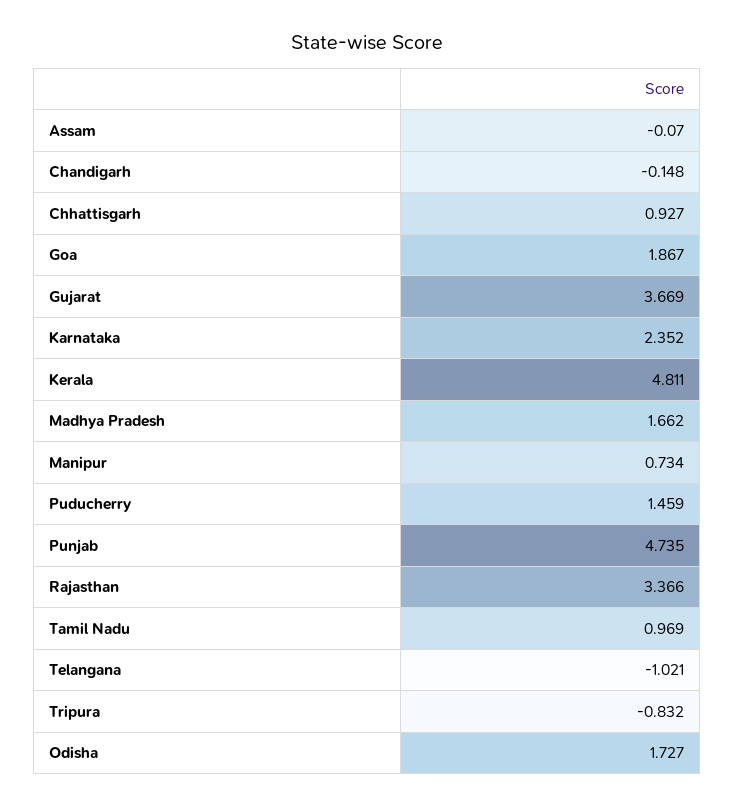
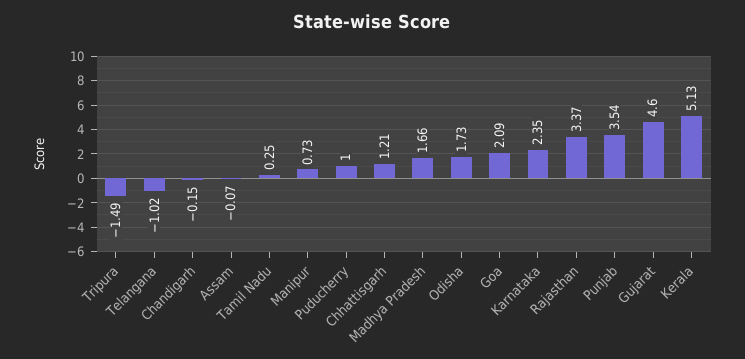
Chhattisgarh: 0.927 -> 1.21
Goa: 1.867 -> 2.09
Gujarat: 3.669 -> 4.6
Kerala: 4.811 -> 5.13
Puducherry: 1.459 -> 1
Punjab: 4.735 -> 3.54
Tamil Nadu: 0.969 -> 0.25
Tripura: -0.832 -> -1.49

